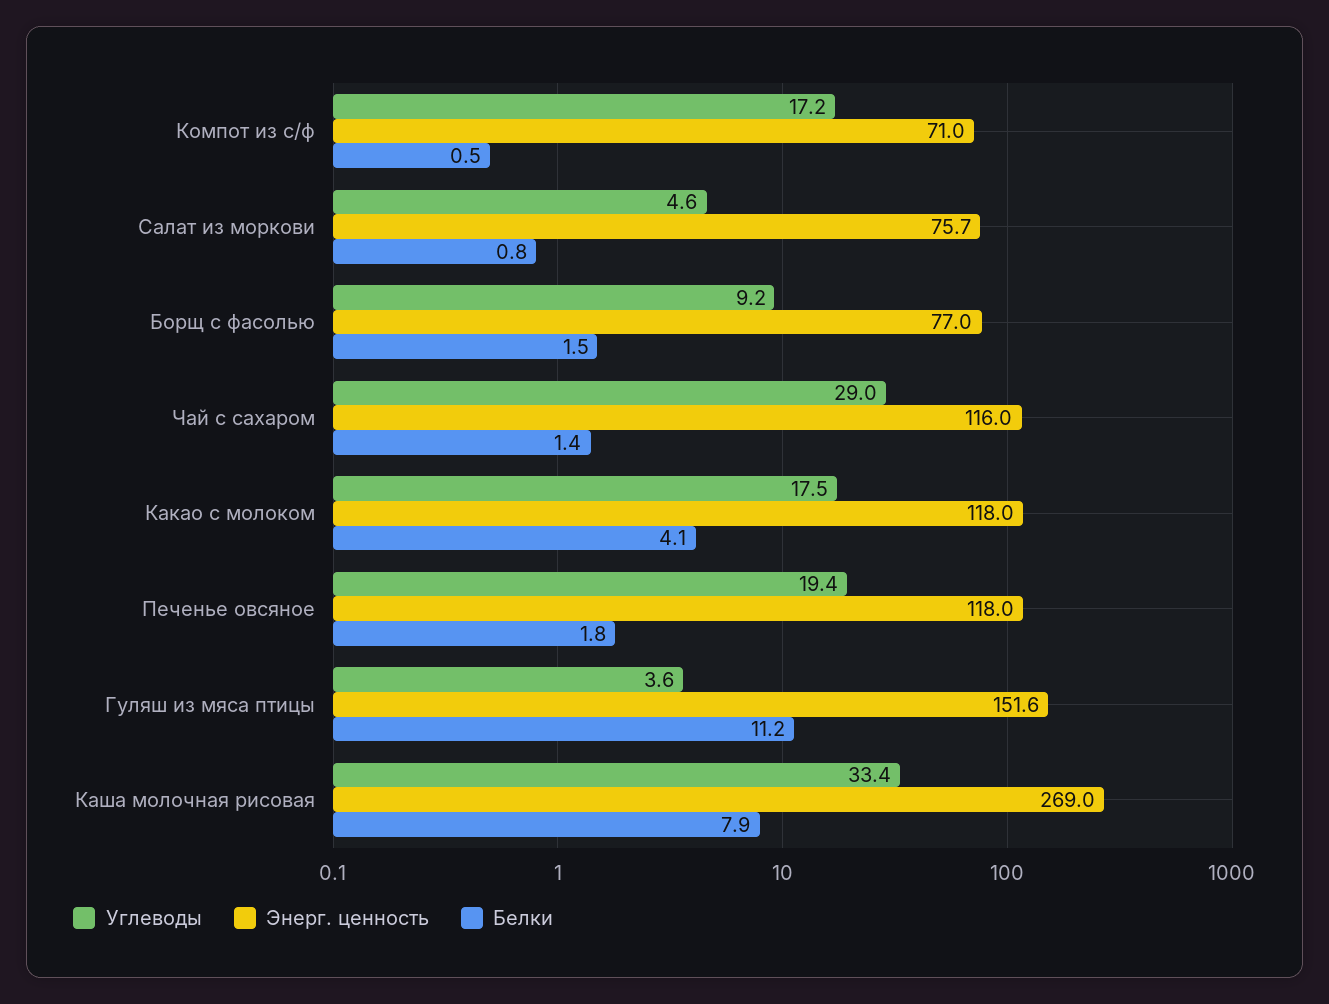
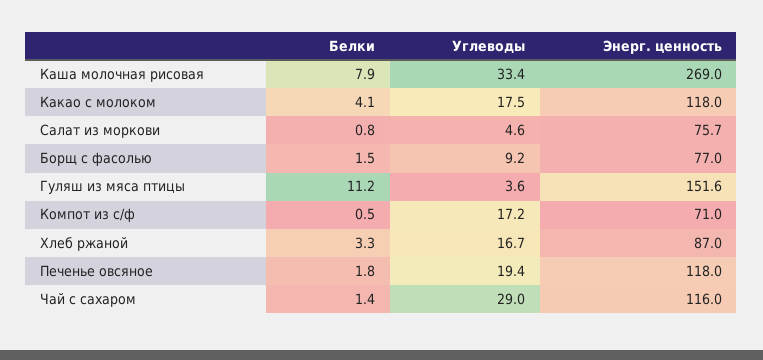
Белки, Хлеб ржаной: none -> 3.3
Углеводы, Хлеб ржаной: none -> 16.7
Энерг. ценность, Хлеб ржаной: none -> 87

